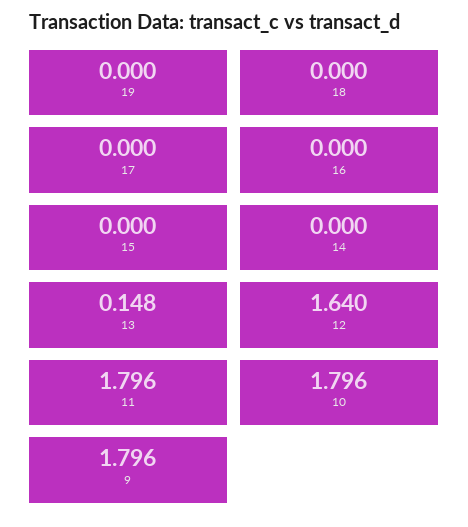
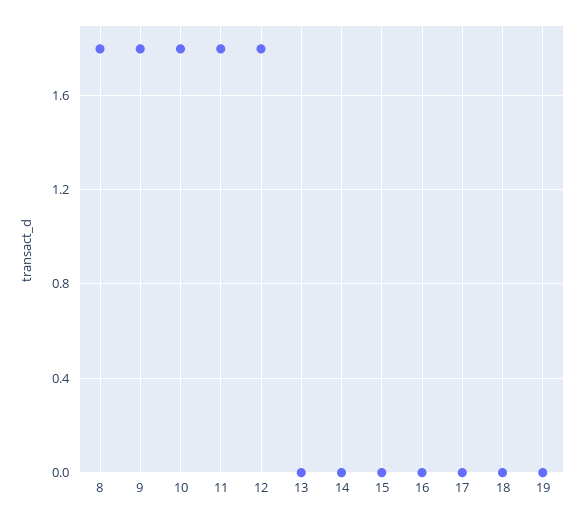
13: 0.148 -> 0
12: 1.64 -> 1.8
8: none -> 1.8

